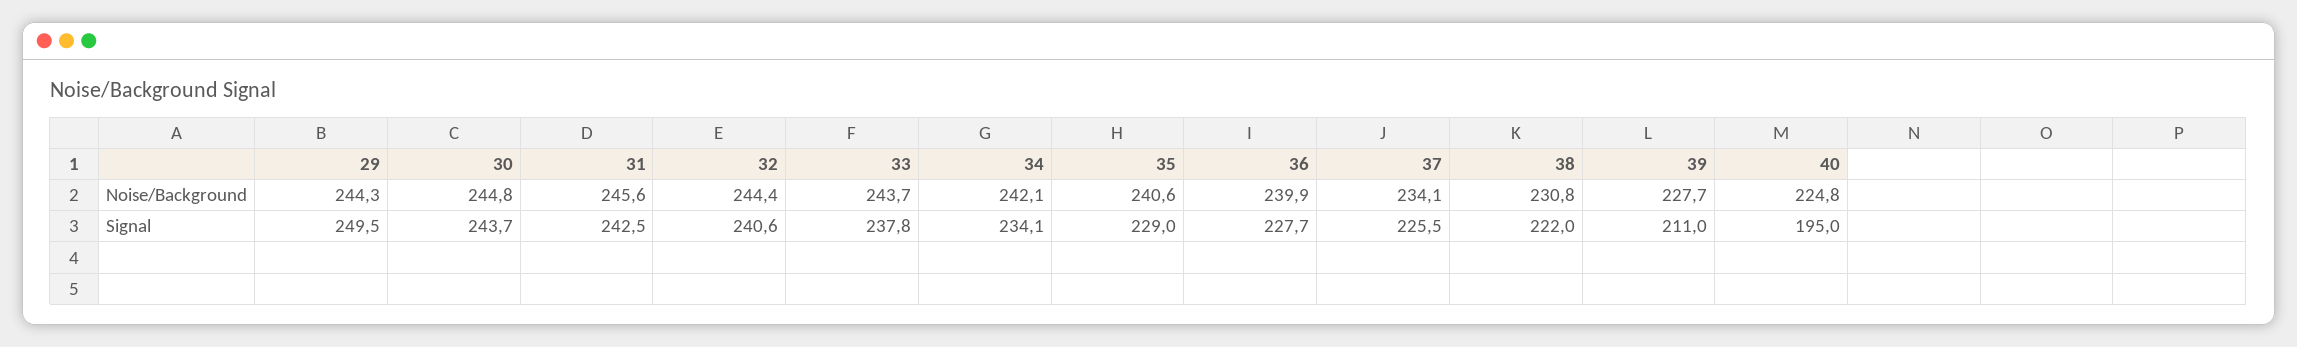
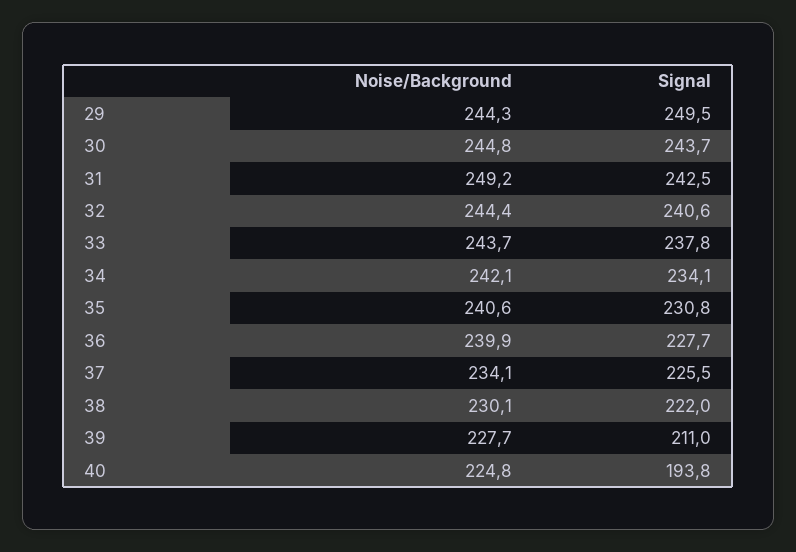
31, Noise/Background: 245.6 -> 249.2
38, Noise/Background: 230.8 -> 230.1
35, Signal: 229 -> 230.8
40, Signal: 195 -> 193.8

